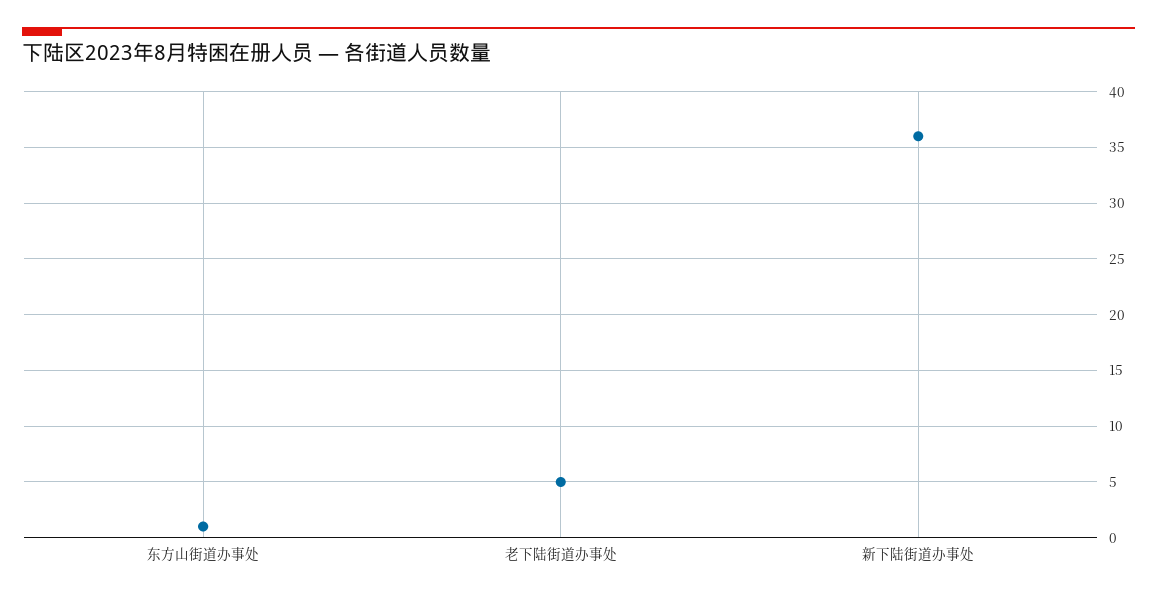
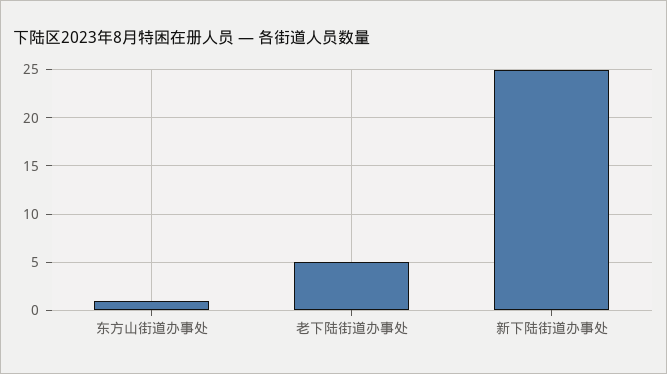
新下陆街道办事处: 36 -> 25

